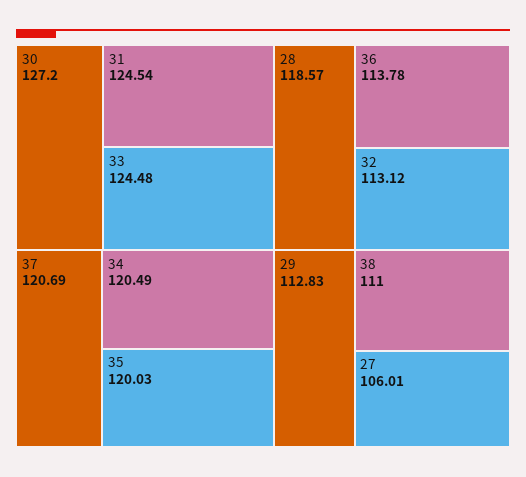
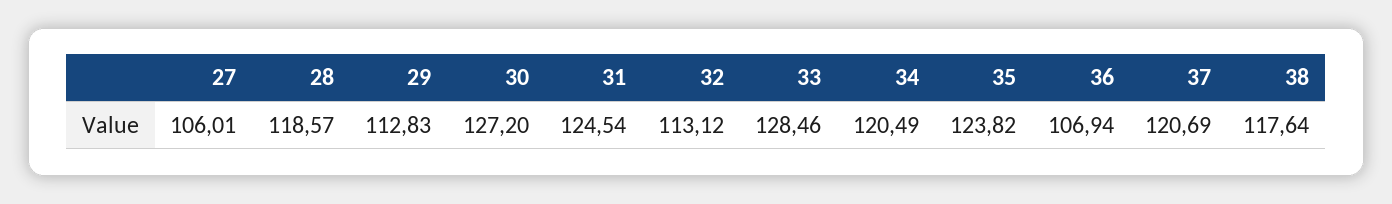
33: 124.48 -> 128.46
35: 120.03 -> 123.82
36: 113.78 -> 106.94
38: 111 -> 117.64

